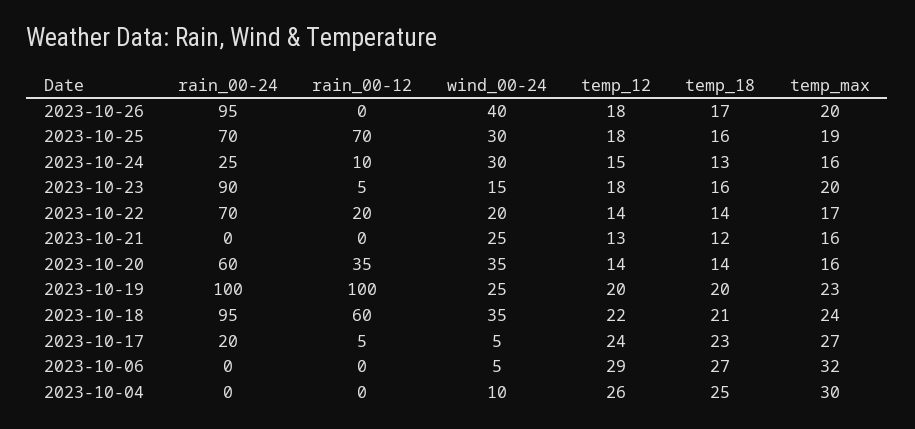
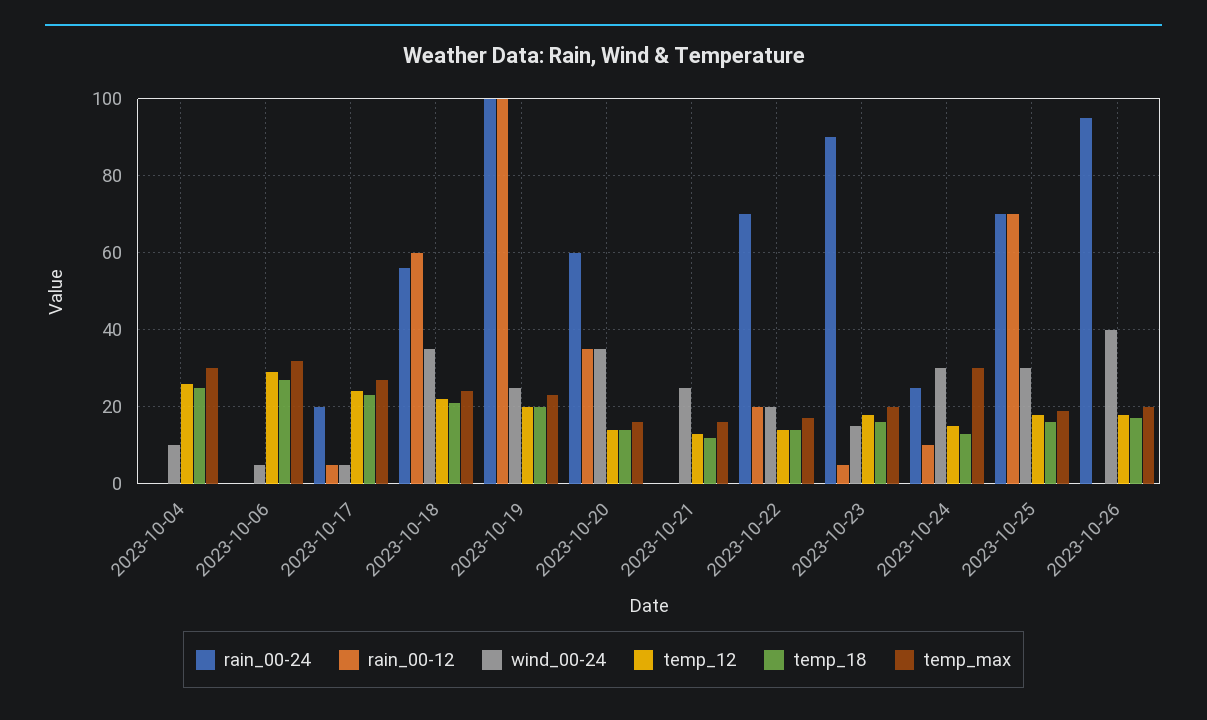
temp_max, 2023-10-24: 16 -> 30
rain_00-24, 2023-10-18: 95 -> 55

